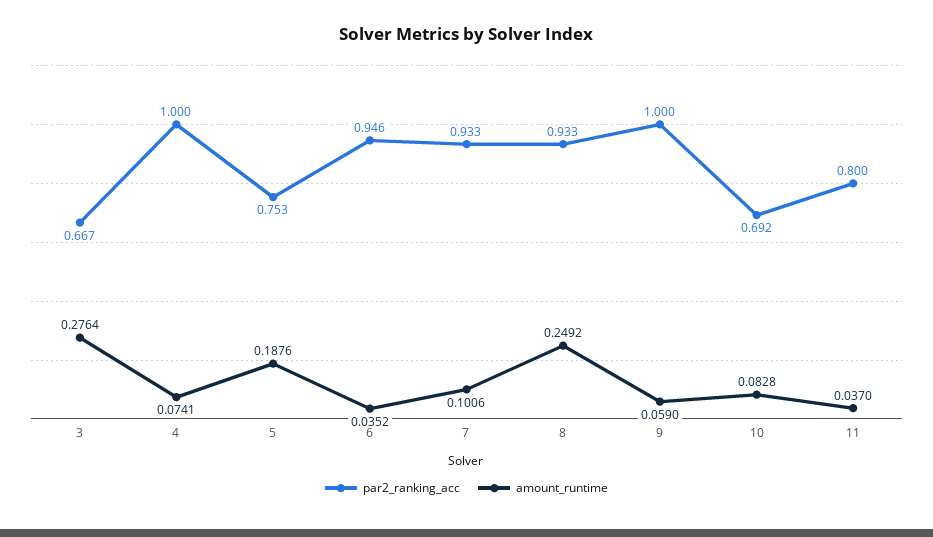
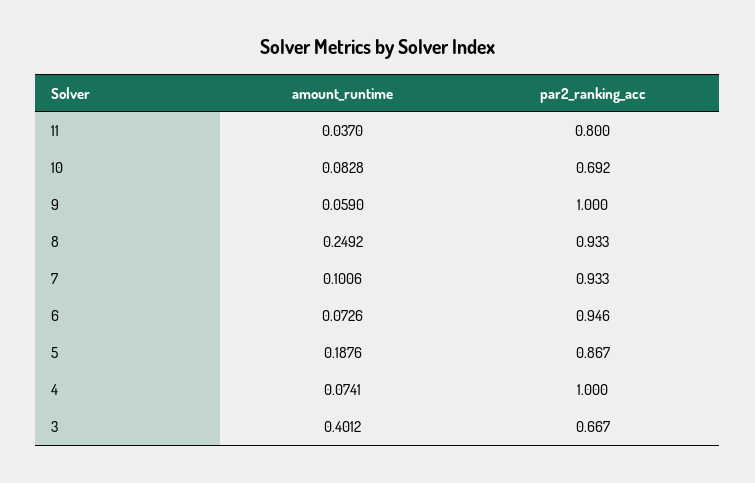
amount_runtime, 3: 0.2764 -> 0.4012
par2_ranking_acc, 5: 0.753 -> 0.867
amount_runtime, 6: 0.0352 -> 0.0726

